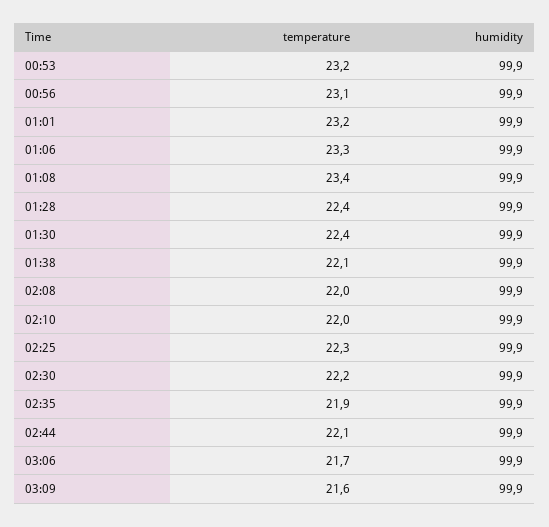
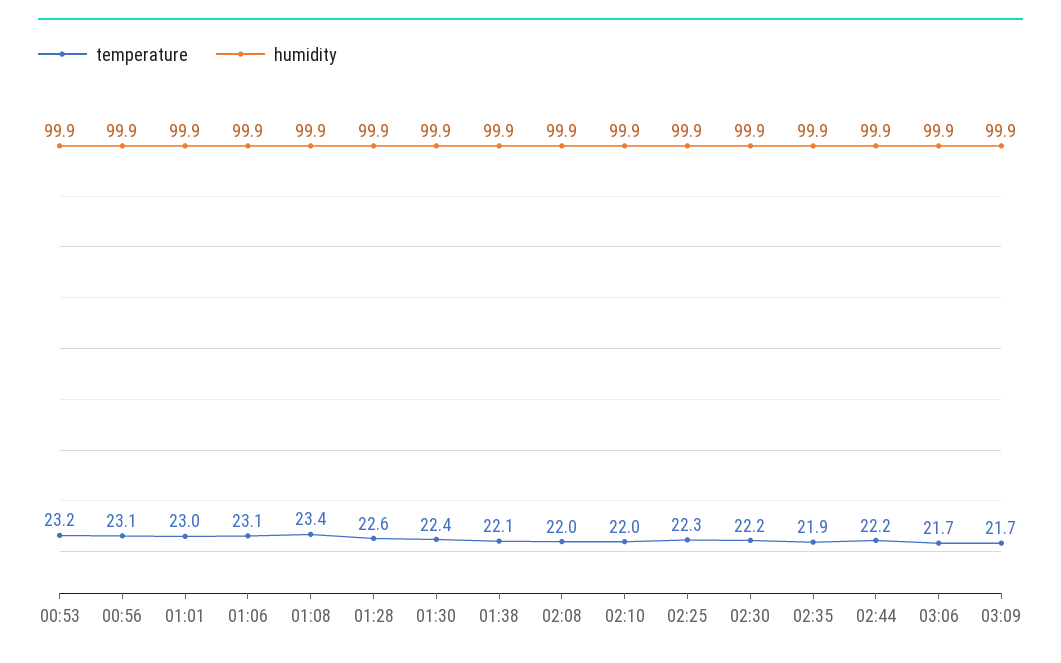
temperature, 01:01: 23.2 -> 23
temperature, 01:06: 23.3 -> 23.1
temperature, 01:28: 22.4 -> 22.6
temperature, 02:44: 22.1 -> 22.2
temperature, 03:09: 21.6 -> 21.7

